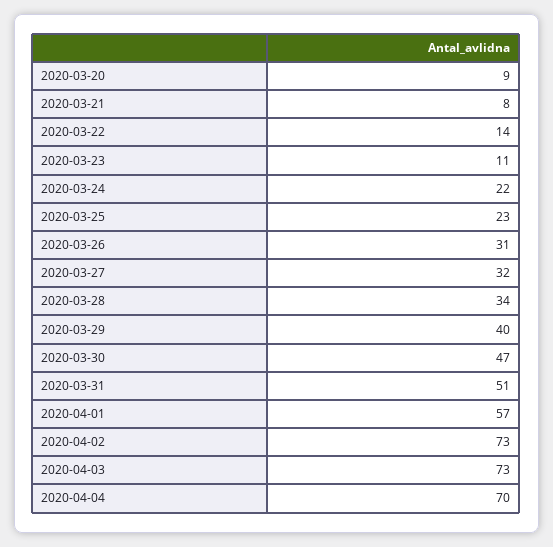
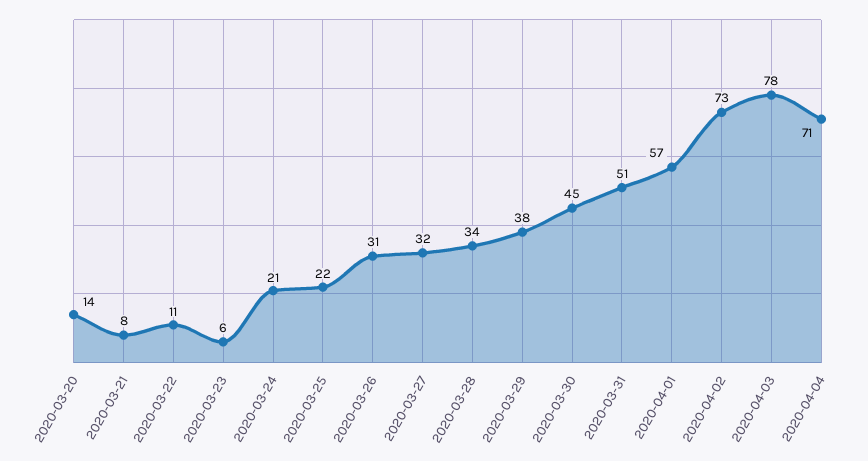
2020-03-20: 9 -> 14
2020-03-22: 14 -> 11
2020-03-23: 11 -> 6
2020-03-24: 22 -> 21
2020-03-25: 23 -> 22
2020-03-29: 40 -> 38
2020-03-30: 47 -> 45
2020-04-03: 73 -> 78
2020-04-04: 70 -> 71

